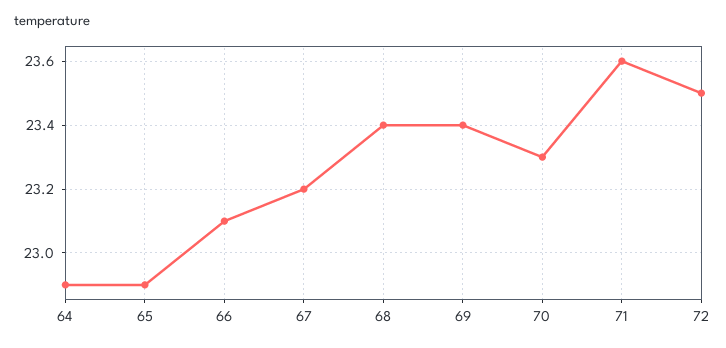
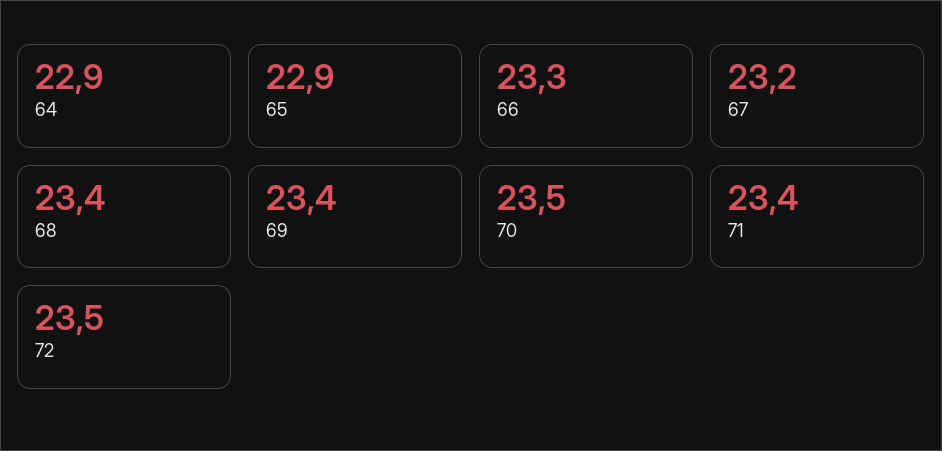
66: 23.1 -> 23.3
70: 23.3 -> 23.5
71: 23.6 -> 23.4

